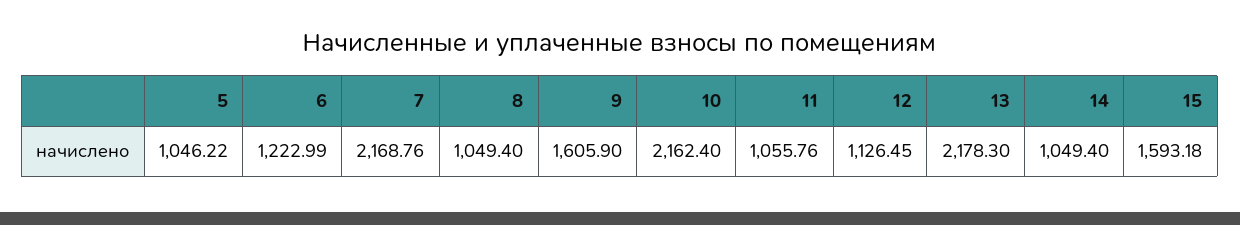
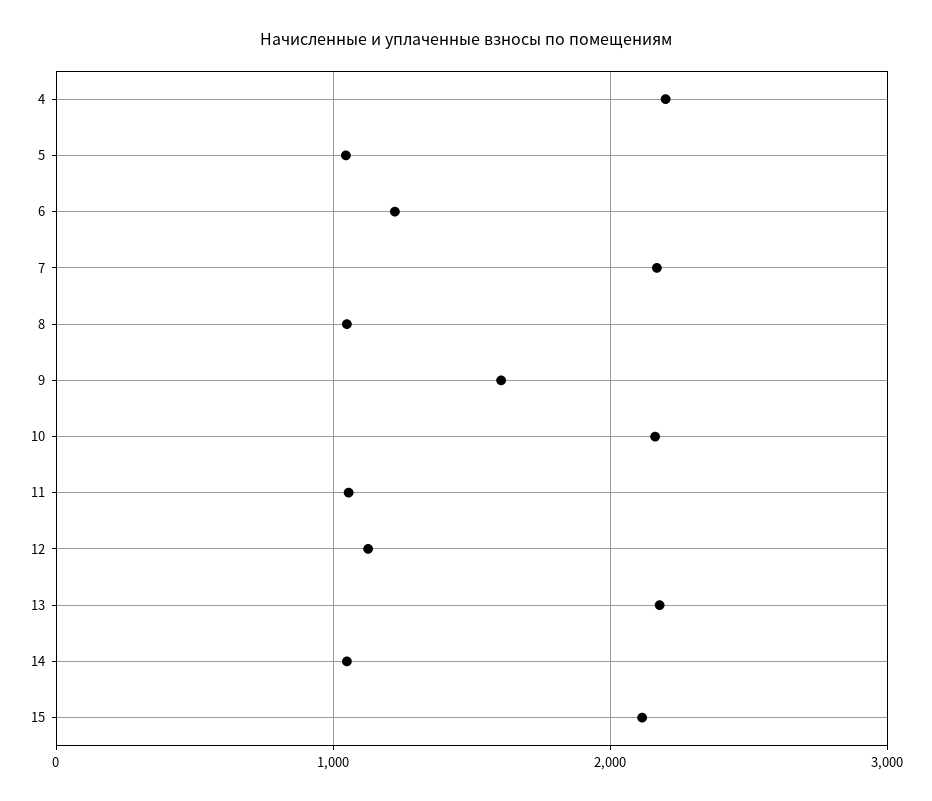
15: 1593.18 -> 2100
4: none -> 2200

